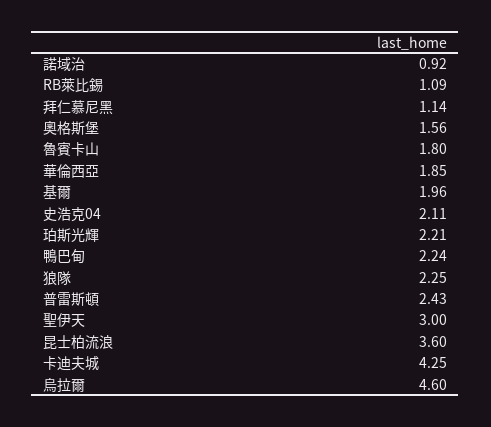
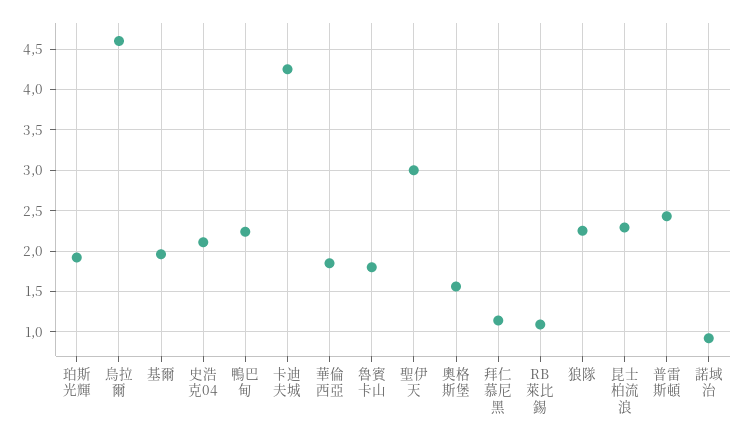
珀斯光輝: 2.21 -> 1.9
昆士柏流浪: 3.6 -> 2.3

